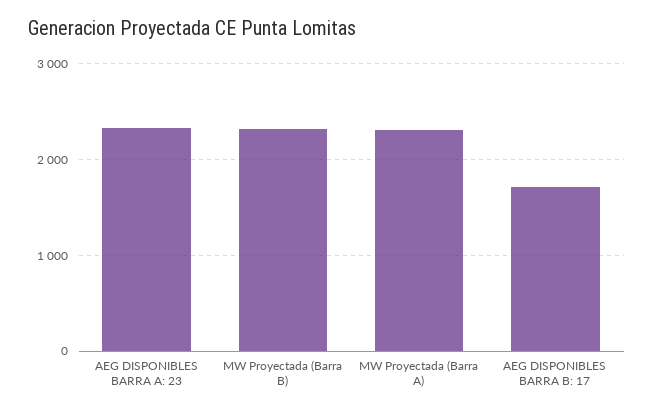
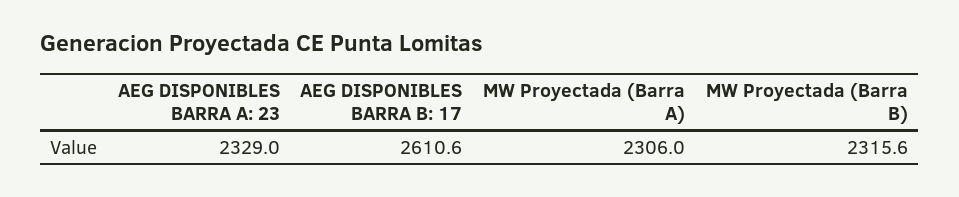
AEG DISPONIBLES BARRA B: 17: 1700 -> 2610.6

